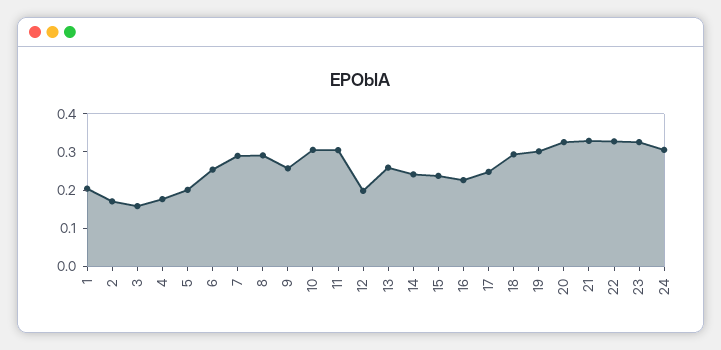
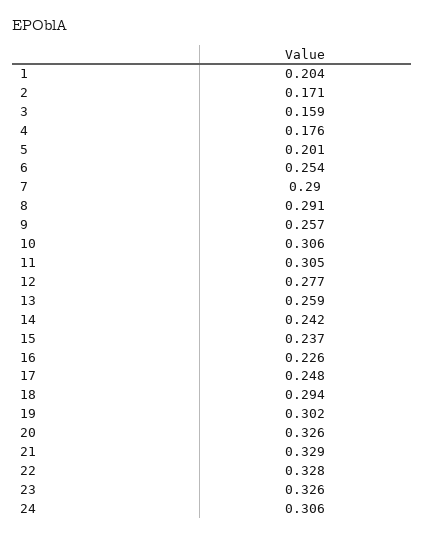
12: 0.2 -> 0.277

